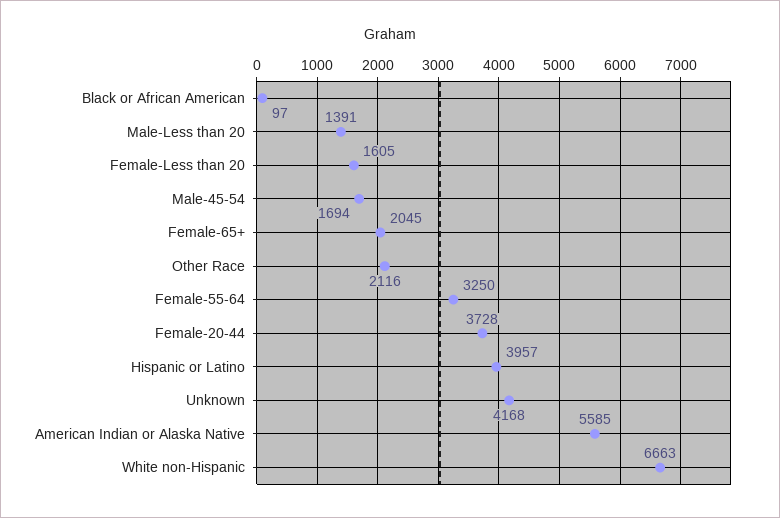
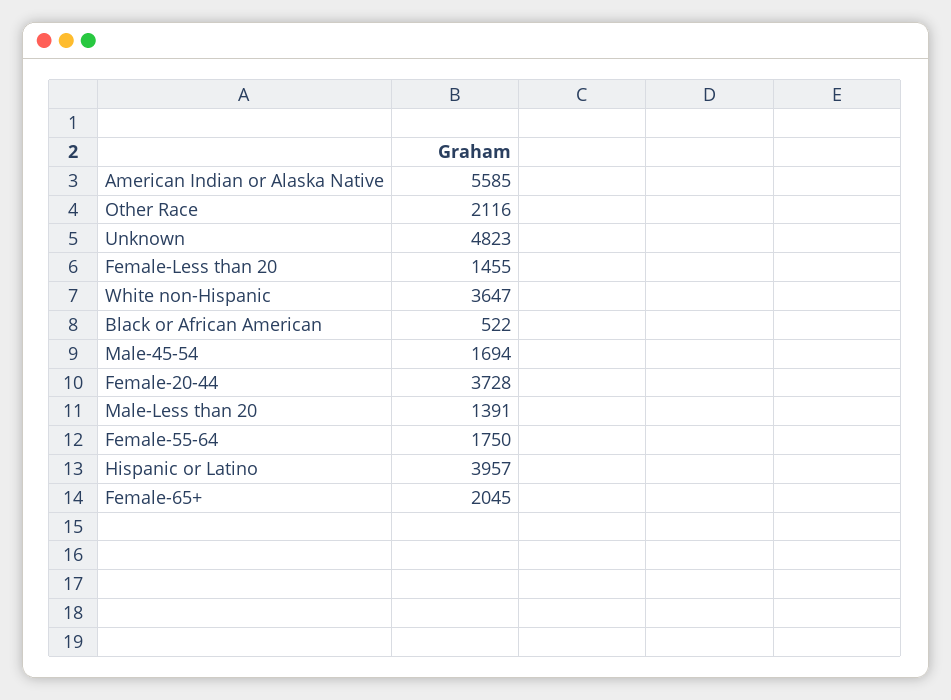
Black or African American: 97 -> 522
Female-Less than 20: 1605 -> 1455
Female-55-64: 3250 -> 1750
Unknown: 4168 -> 4823
White non-Hispanic: 6663 -> 3647

